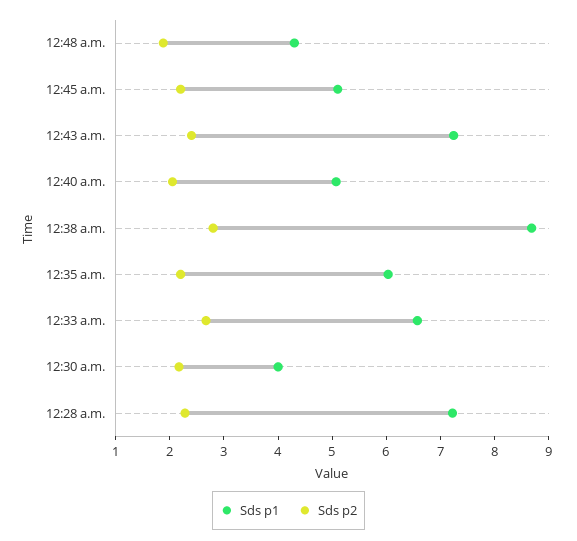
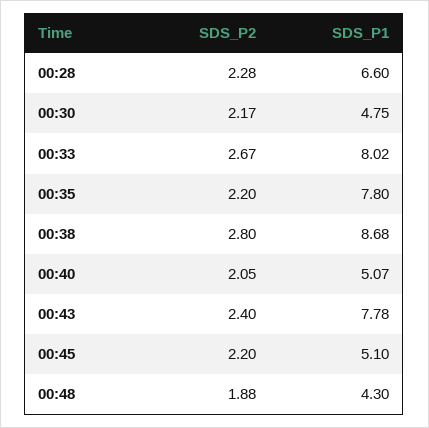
Sds p1, 12:43 a.m.: 7.2 -> 7.78
Sds p1, 12:35 a.m.: 6 -> 7.8
Sds p1, 12:33 a.m.: 6.6 -> 8.02
Sds p1, 12:30 a.m.: 4 -> 4.75
Sds p1, 12:28 a.m.: 7.2 -> 6.6

